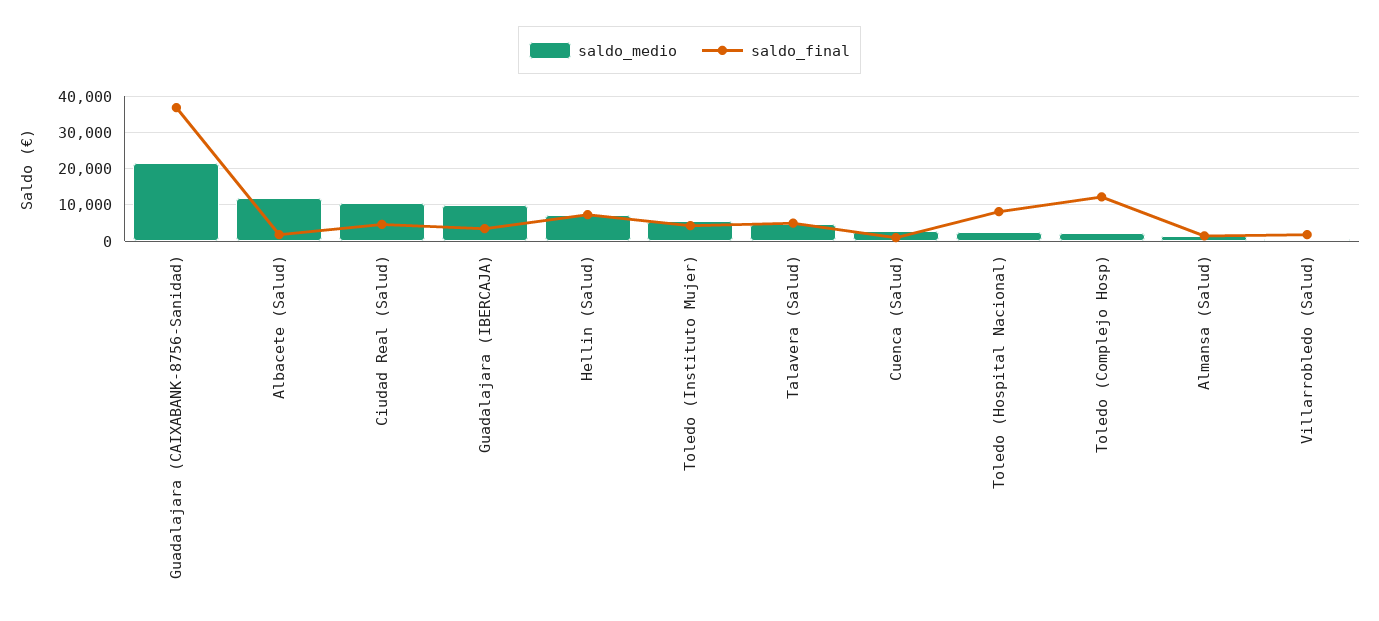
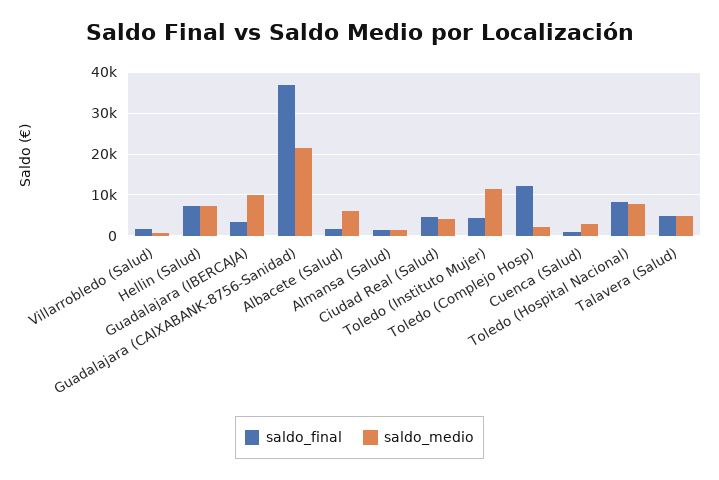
saldo_medio, Albacete (Salud): 12000 -> 6000
saldo_medio, Ciudad Real (Salud): 10000 -> 4000
saldo_medio, Toledo (Instituto Mujer): 6000 -> 12000
saldo_medio, Toledo (Hospital Nacional): 2000 -> 8000

